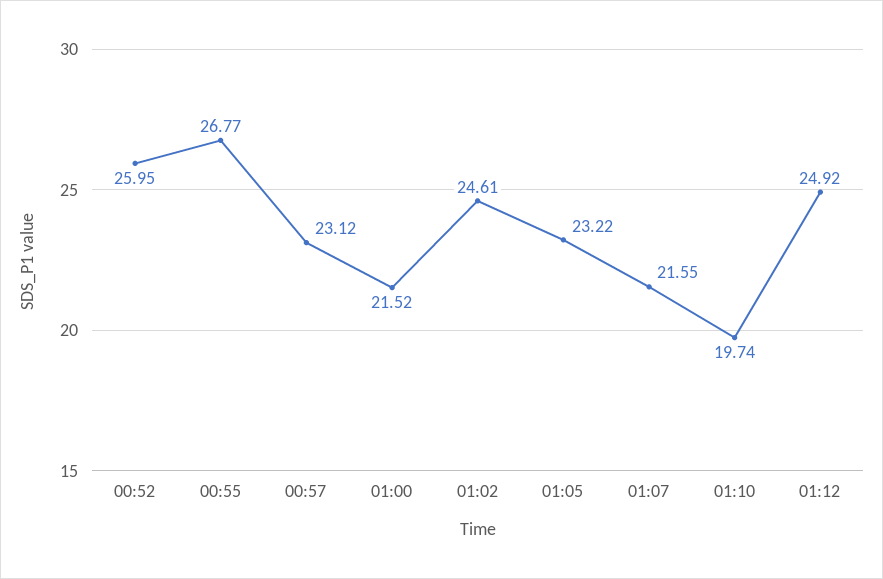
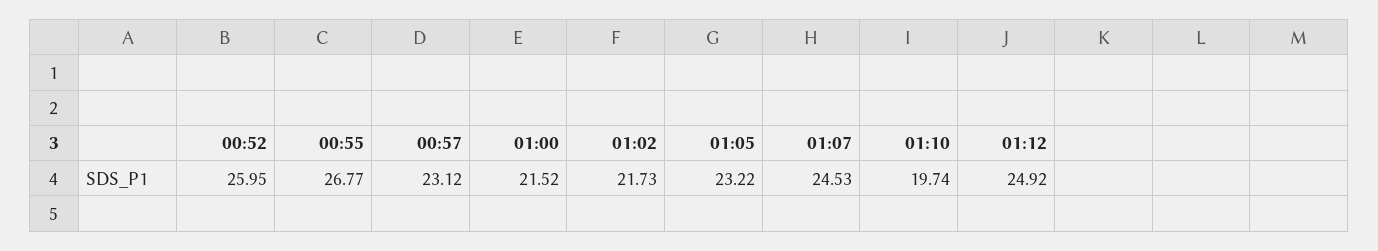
01:02: 24.61 -> 21.73
01:07: 21.55 -> 24.53

